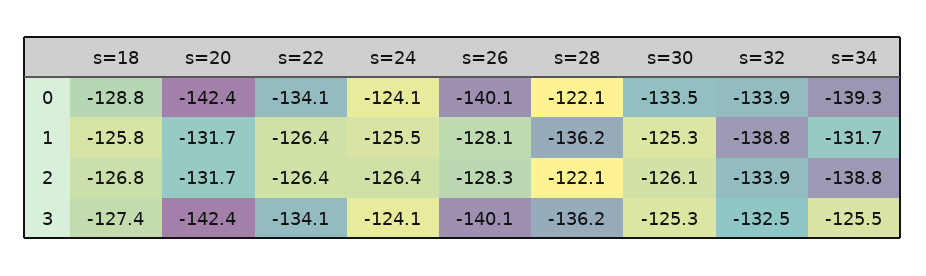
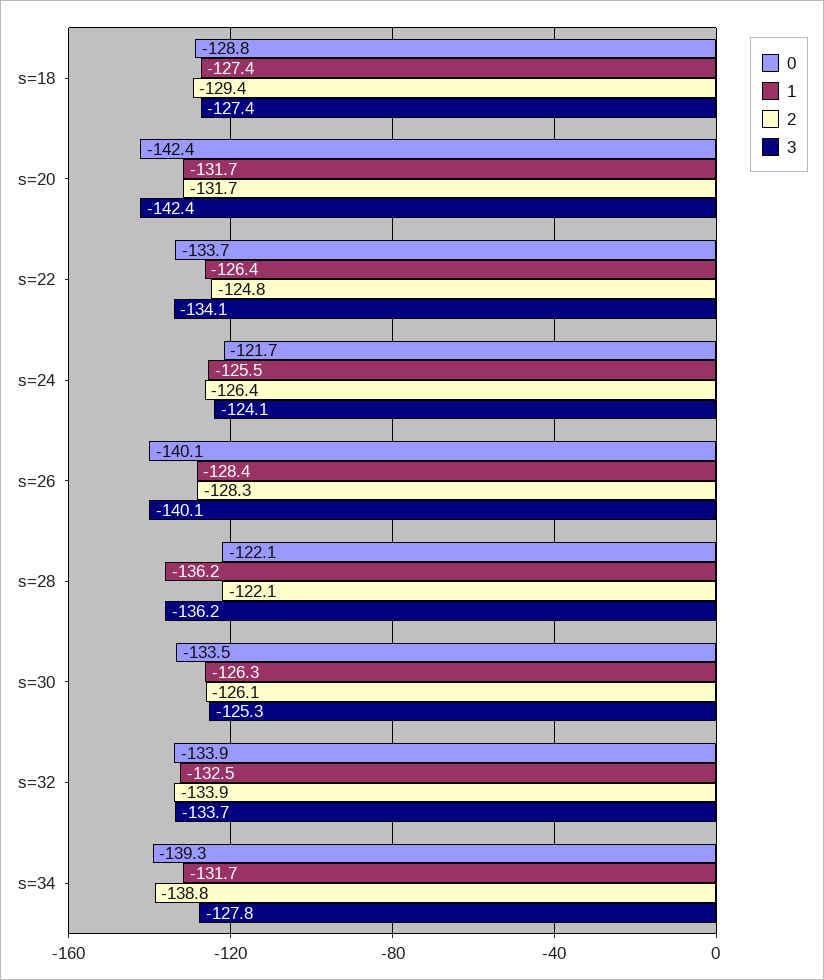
0, s=22: -134.1 -> -133.7
0, s=24: -124.1 -> -121.7
1, s=18: -125.8 -> -127.4
1, s=26: -128.1 -> -128.4
1, s=30: -125.3 -> -126.3
1, s=32: -138.8 -> -132.5
2, s=18: -126.8 -> -129.4
2, s=22: -126.4 -> -124.8
3, s=32: -132.5 -> -133.7
3, s=34: -125.5 -> -127.8

